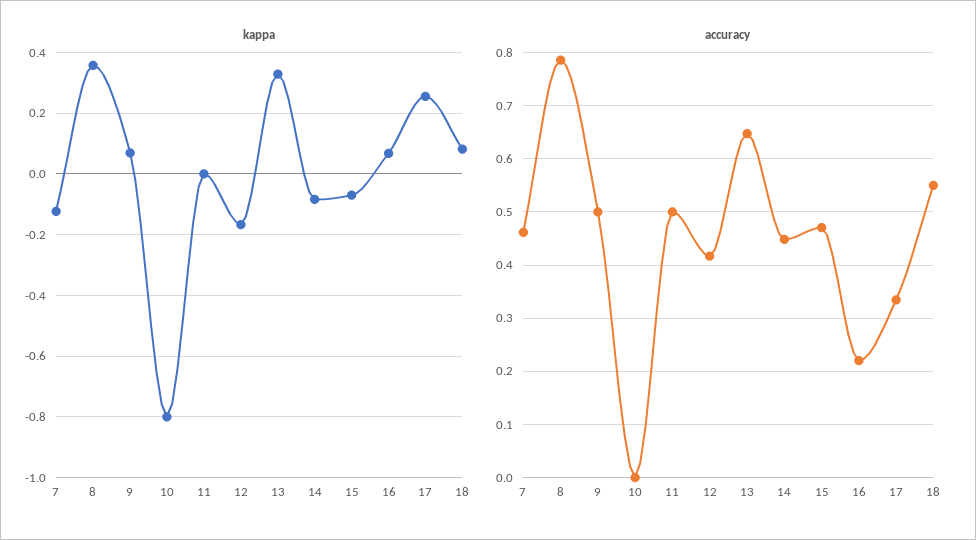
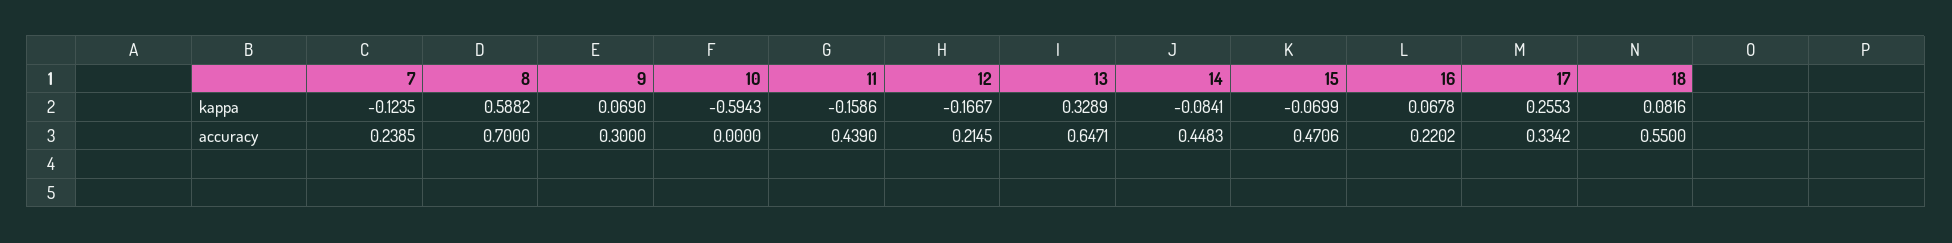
kappa, 8: 0.36 -> 0.5882
kappa, 10: -0.8 -> -0.5943
kappa, 11: 0 -> -0.1586
accuracy, 7: 0.46 -> 0.2385
accuracy, 8: 0.78 -> 0.7
accuracy, 9: 0.5 -> 0.3
accuracy, 11: 0.5 -> 0.439
accuracy, 12: 0.42 -> 0.2145

